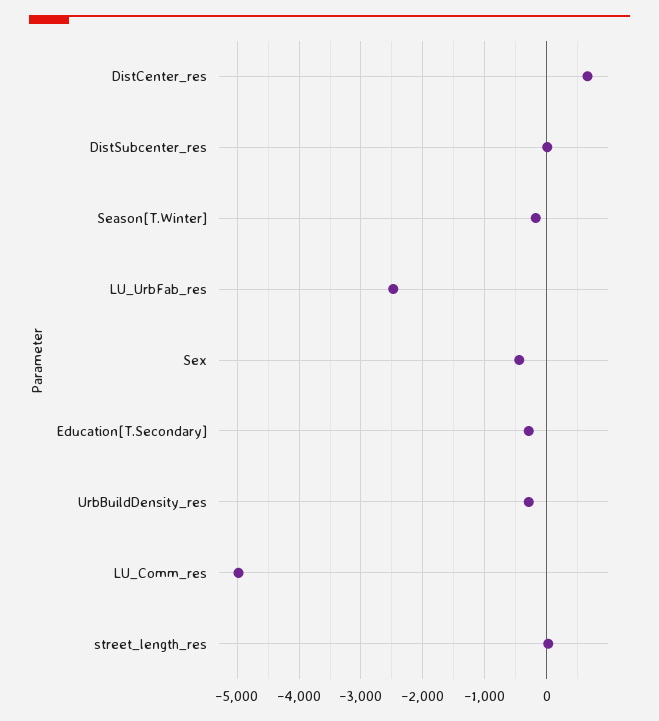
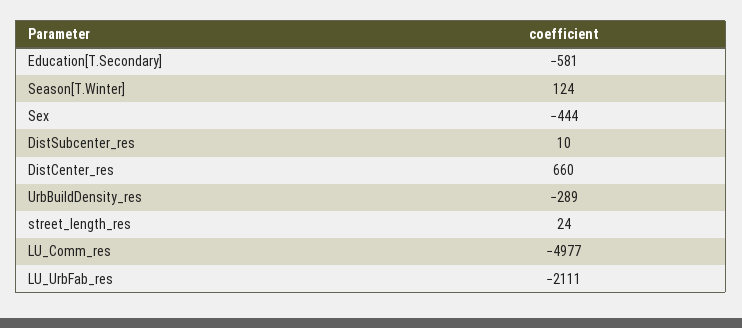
Season[T.Winter]: -200 -> 124
LU_UrbFab_res: -2500 -> -2111
Education[T.Secondary]: -300 -> -581

